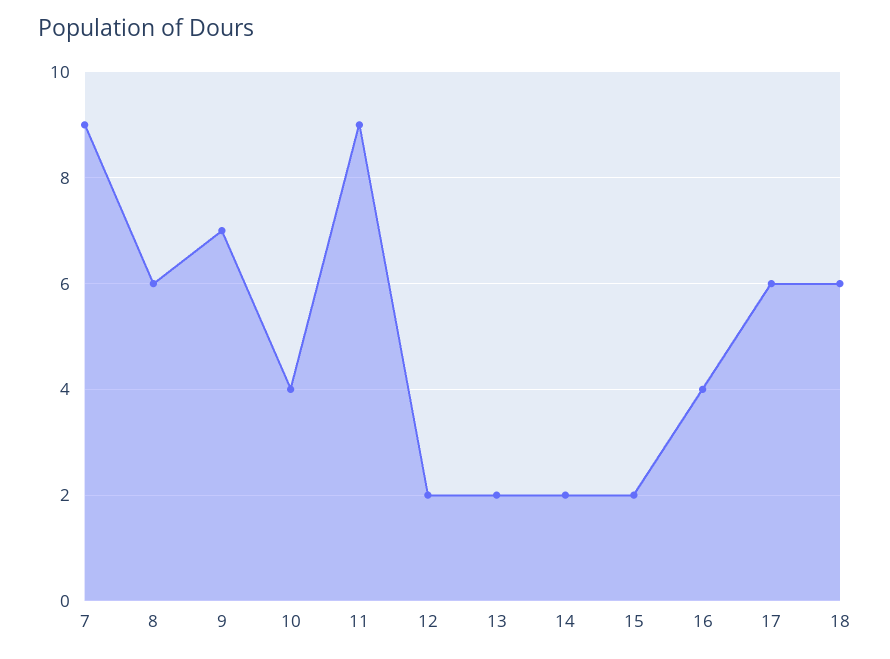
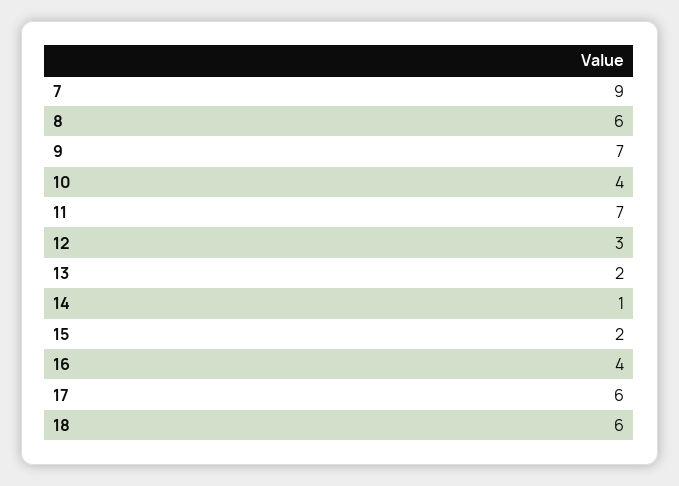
11: 9 -> 7
12: 2 -> 3
14: 2 -> 1

